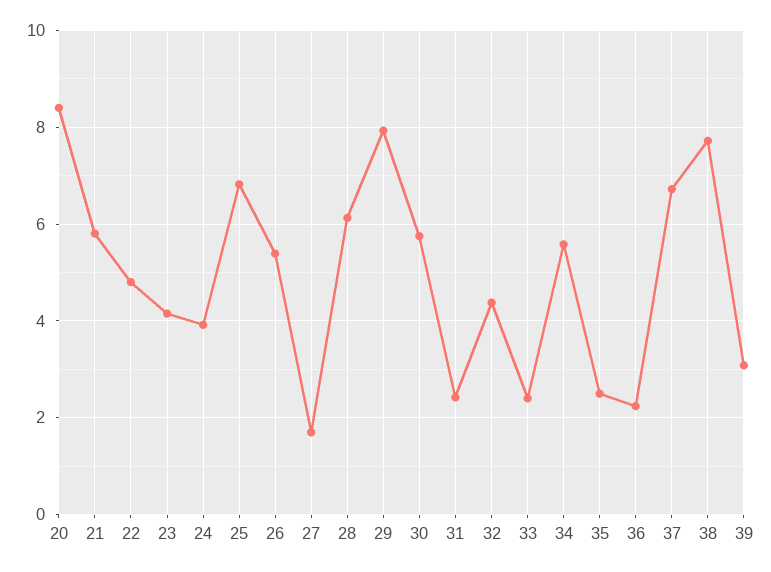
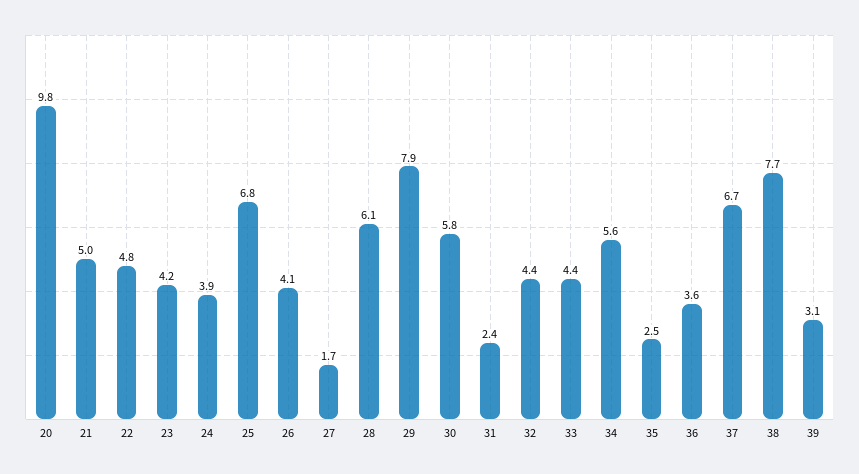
20: 8.4 -> 9.8
21: 5.8 -> 5
26: 5.4 -> 4.1
33: 2.4 -> 4.4
36: 2.2 -> 3.6

